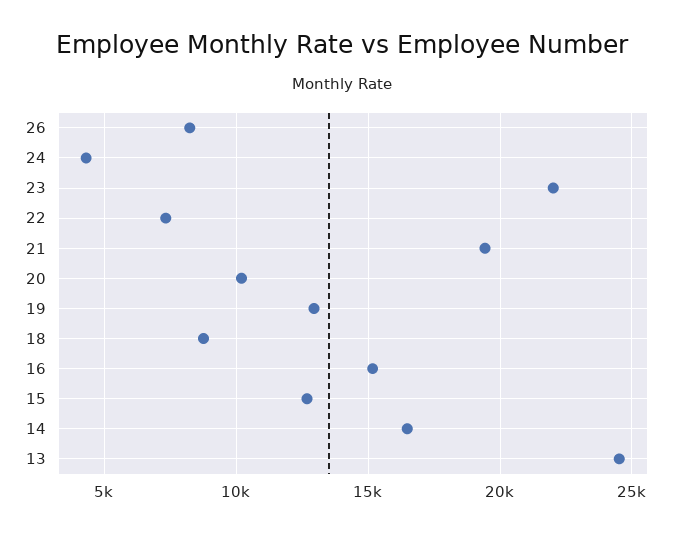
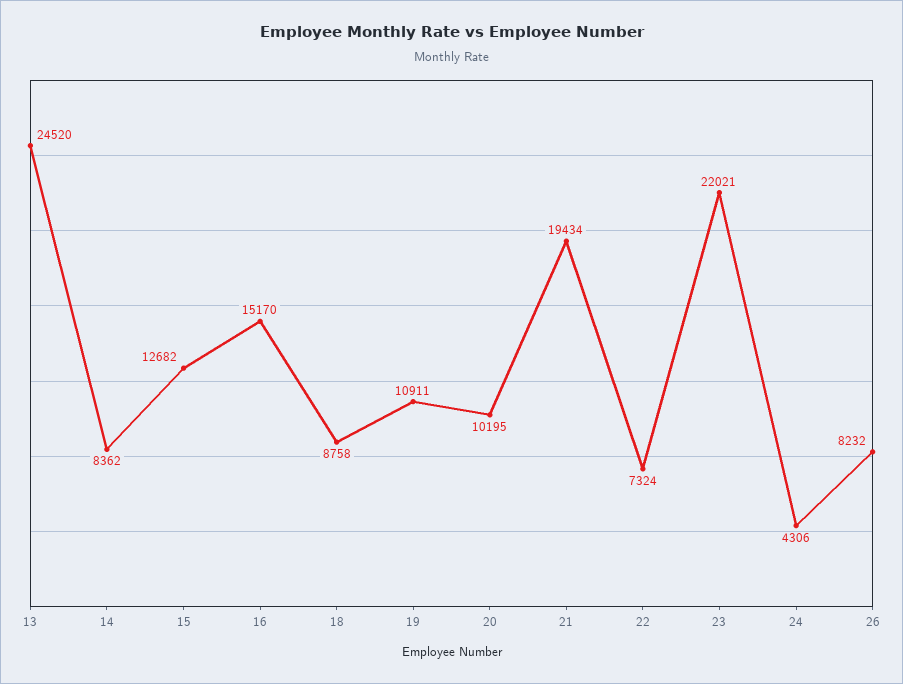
19: 13000 -> 10911
14: 16500 -> 8362

